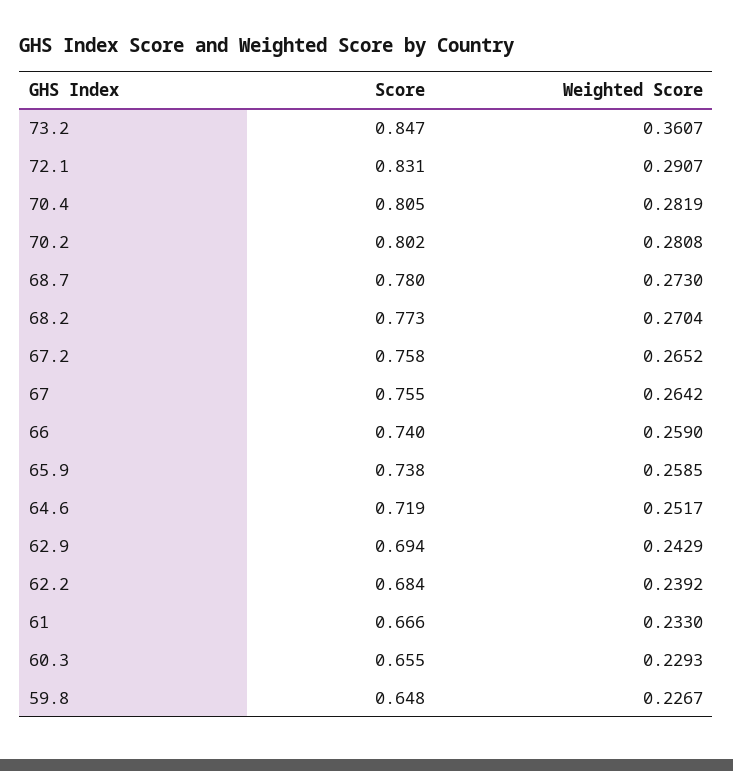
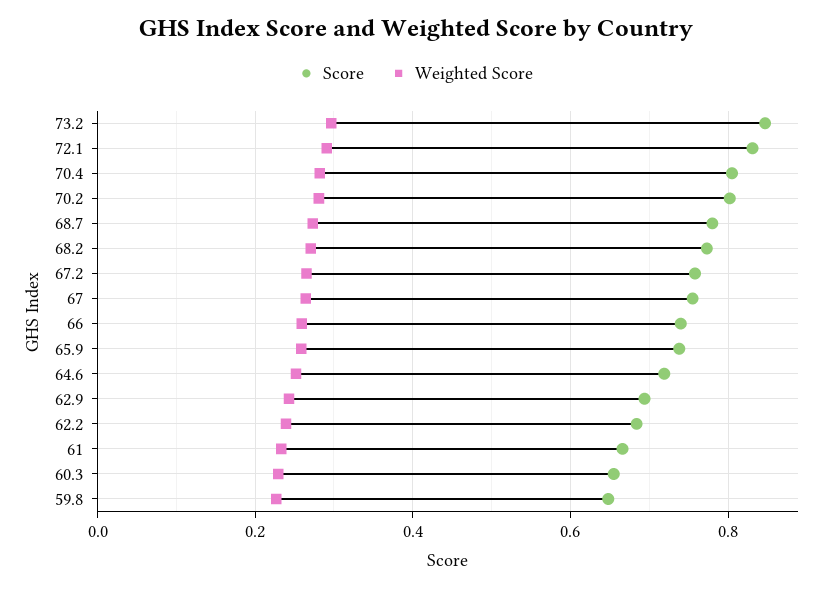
Weighted Score, 73.2: 0.3607 -> 0.3

